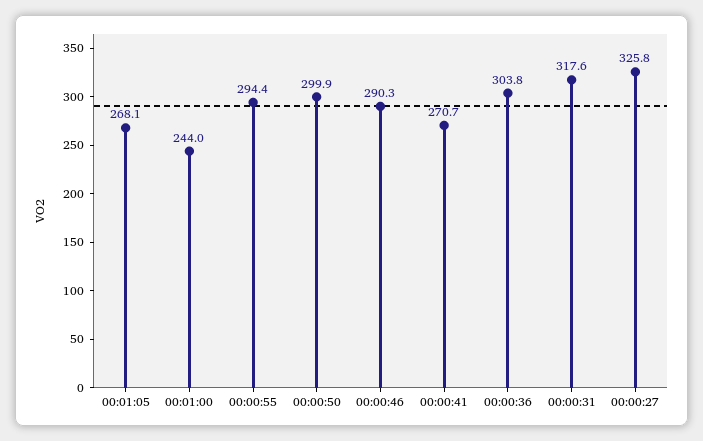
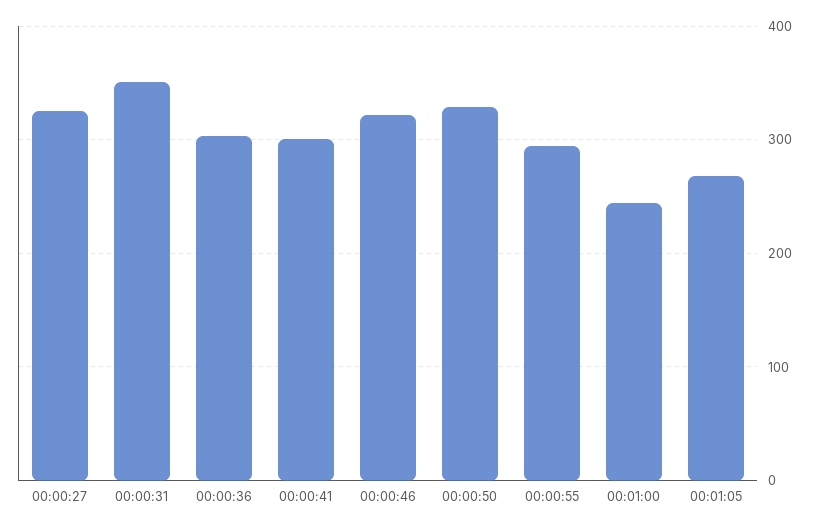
00:00:50: 299.9 -> 330
00:00:46: 290.3 -> 320
00:00:41: 270.7 -> 300
00:00:31: 317.6 -> 350

